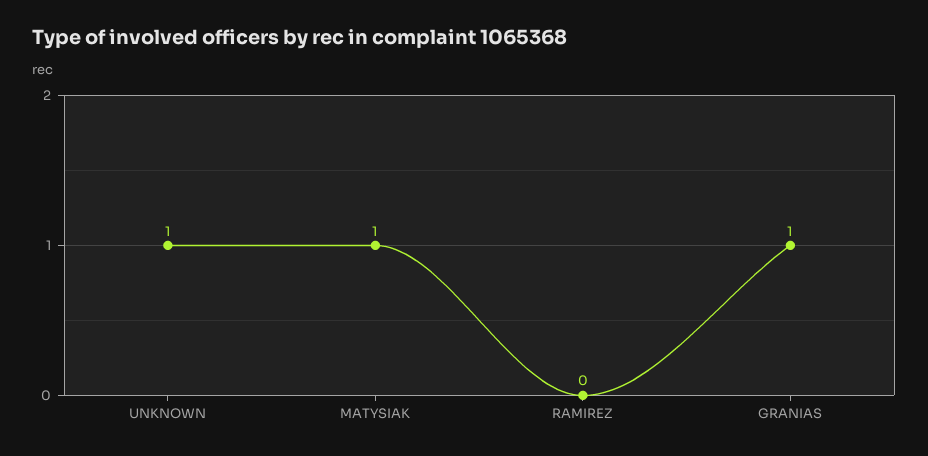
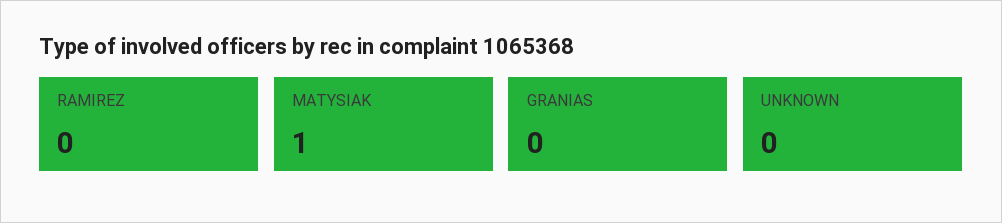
UNKNOWN: 1 -> 0
GRANIAS: 1 -> 0

